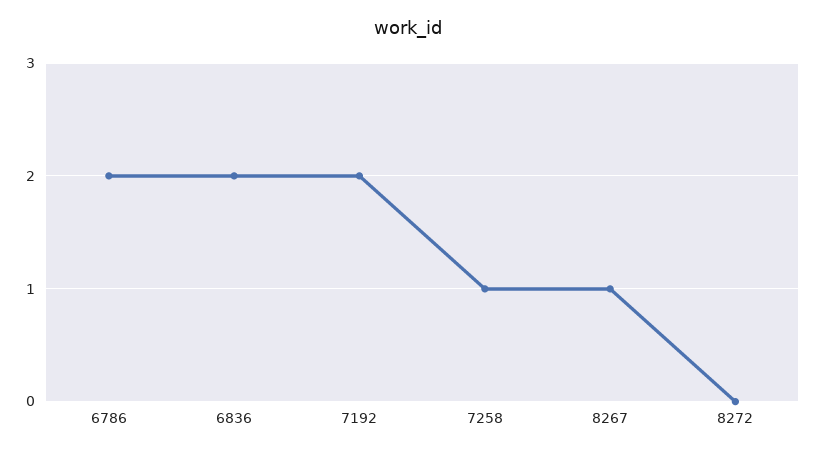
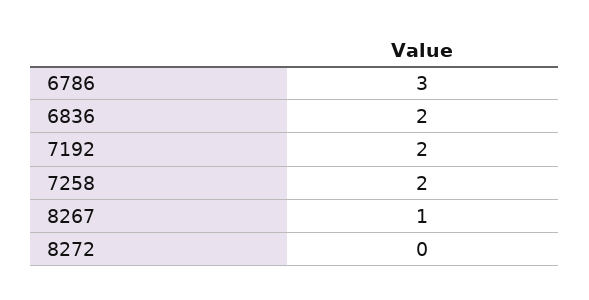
6786: 2 -> 3
7258: 1 -> 2

